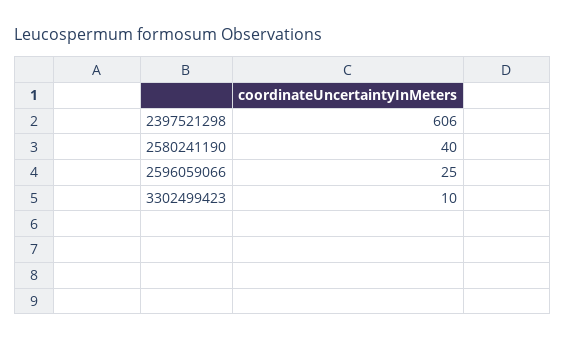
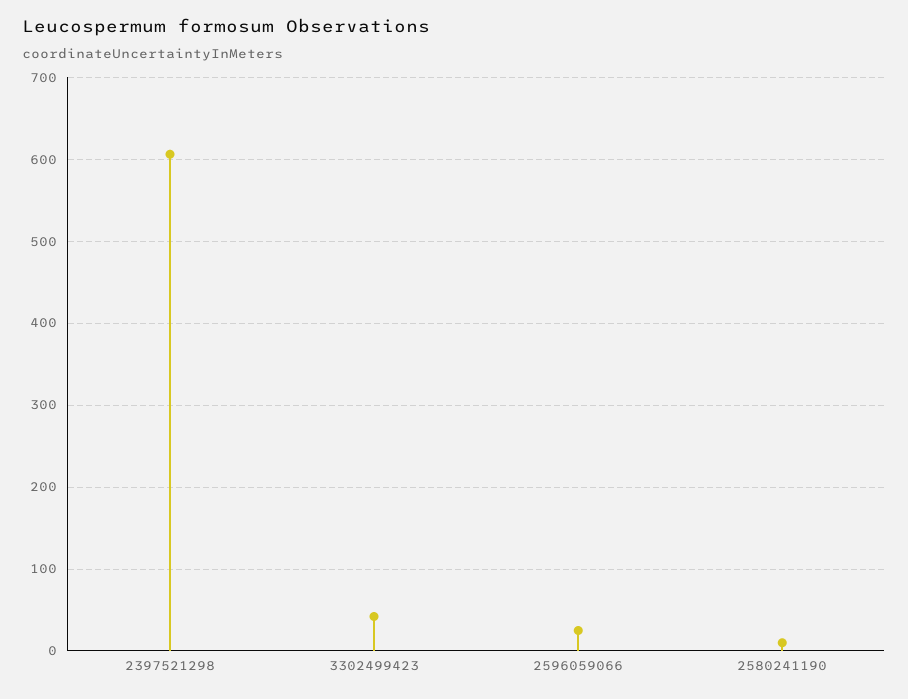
2580241190: 40 -> 10
3302499423: 10 -> 40

